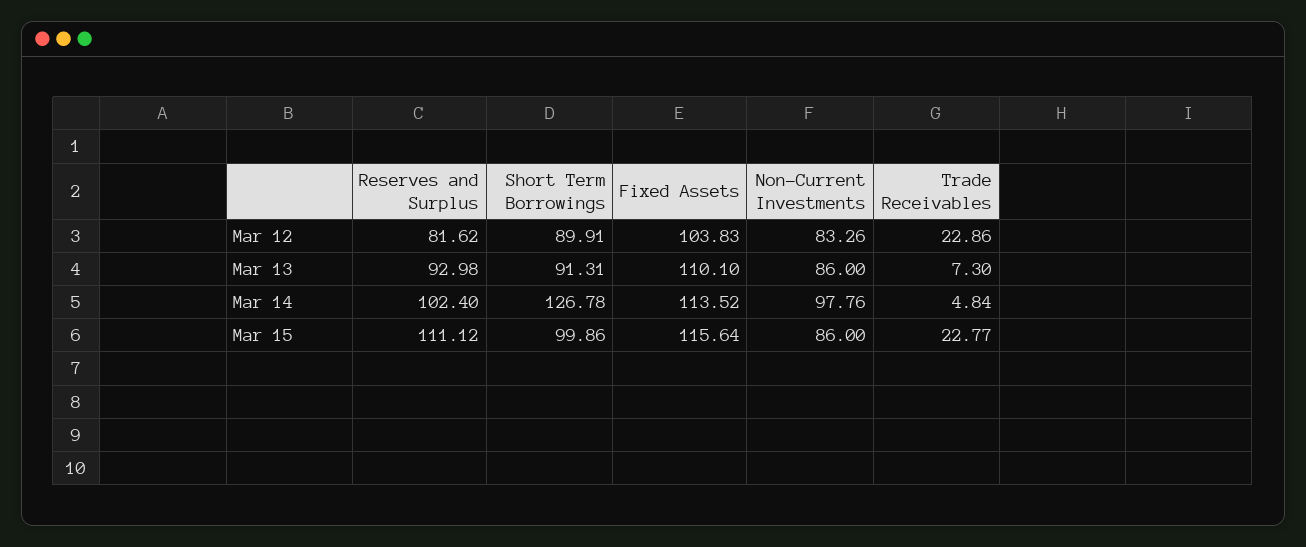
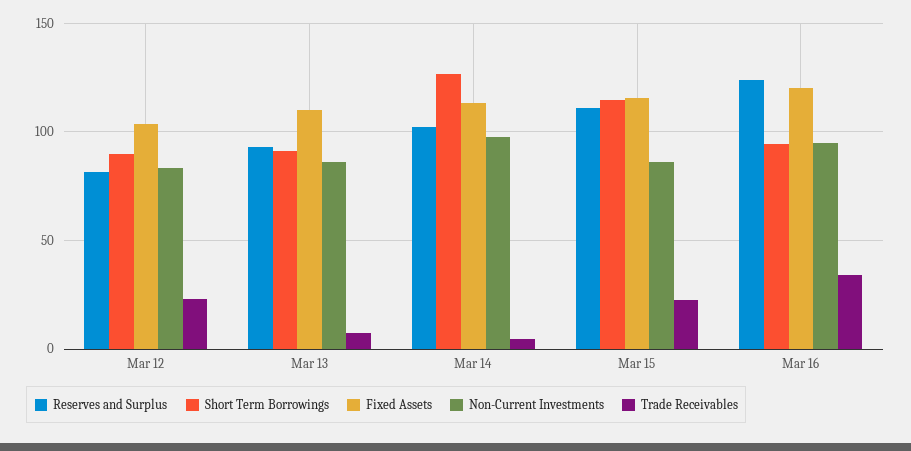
Short Term Borrowings, Mar 15: 99.86 -> 115
Reserves and Surplus, Mar 16: none -> 125
Short Term Borrowings, Mar 16: none -> 95
Fixed Assets, Mar 16: none -> 120
Non-Current Investments, Mar 16: none -> 95
Trade Receivables, Mar 16: none -> 35

